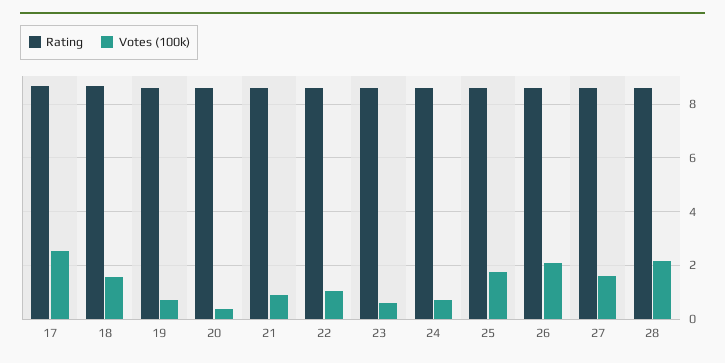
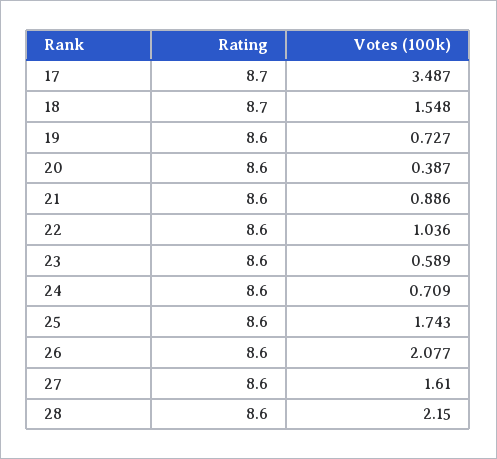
Votes (100k), 17: 2.5 -> 3.487

